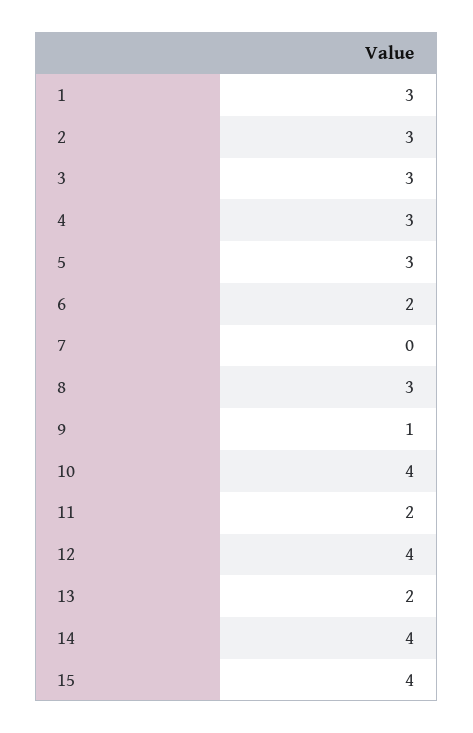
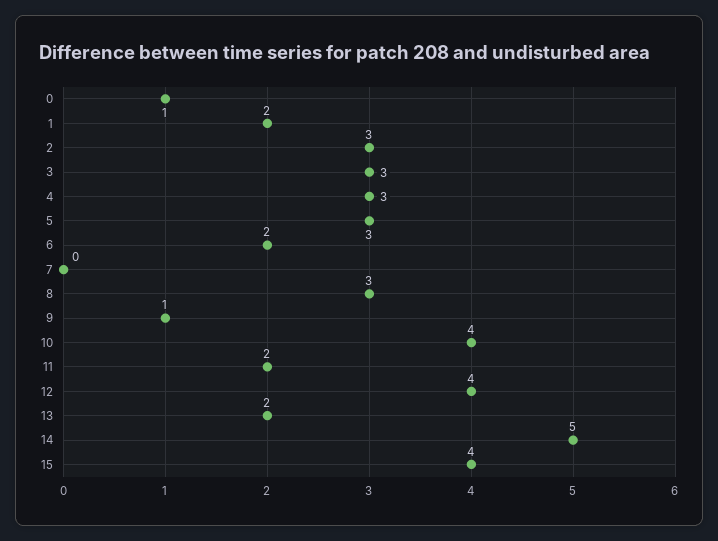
1: 3 -> 2
14: 4 -> 5
0: none -> 1

